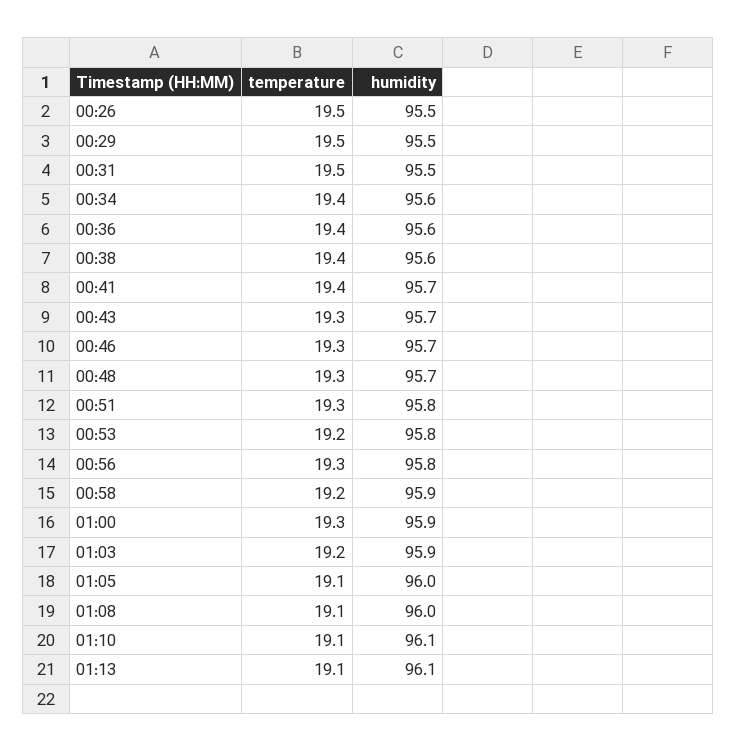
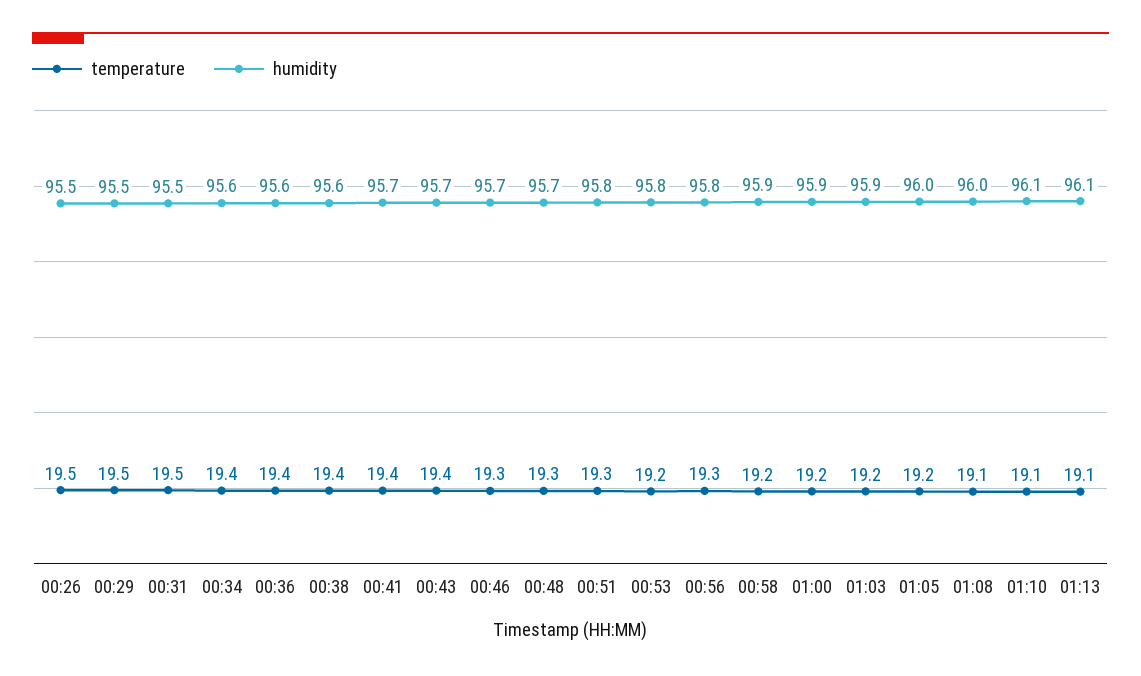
temperature, 00:43: 19.3 -> 19.4
temperature, 01:00: 19.3 -> 19.2
temperature, 01:05: 19.1 -> 19.2

